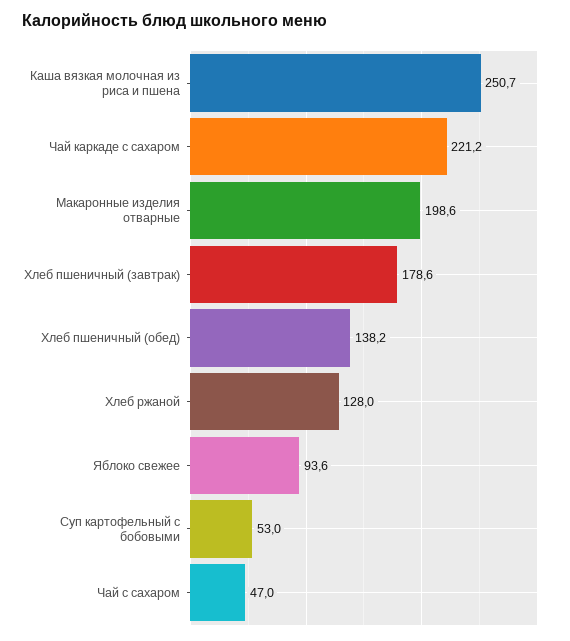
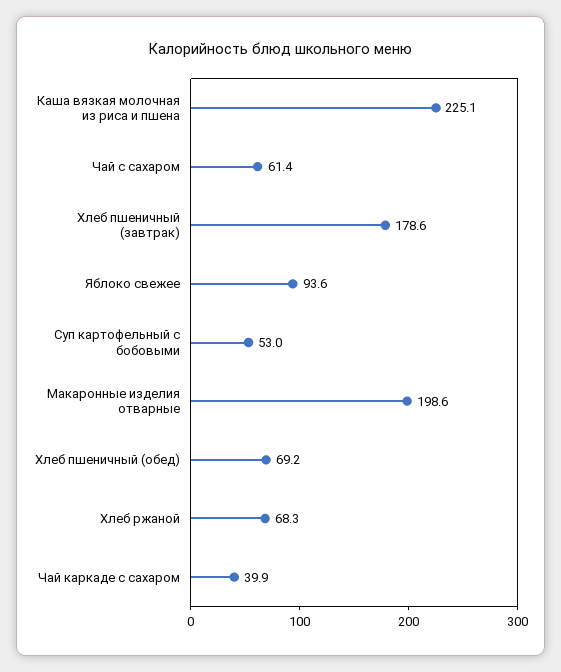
Каша вязкая молочная из риса и пшена: 250.7 -> 225.1
Чай каркаде с сахаром: 221.2 -> 39.9
Хлеб пшеничный (обед): 138.2 -> 69.2
Хлеб ржаной: 128 -> 68.3
Чай с сахаром: 47 -> 61.4

